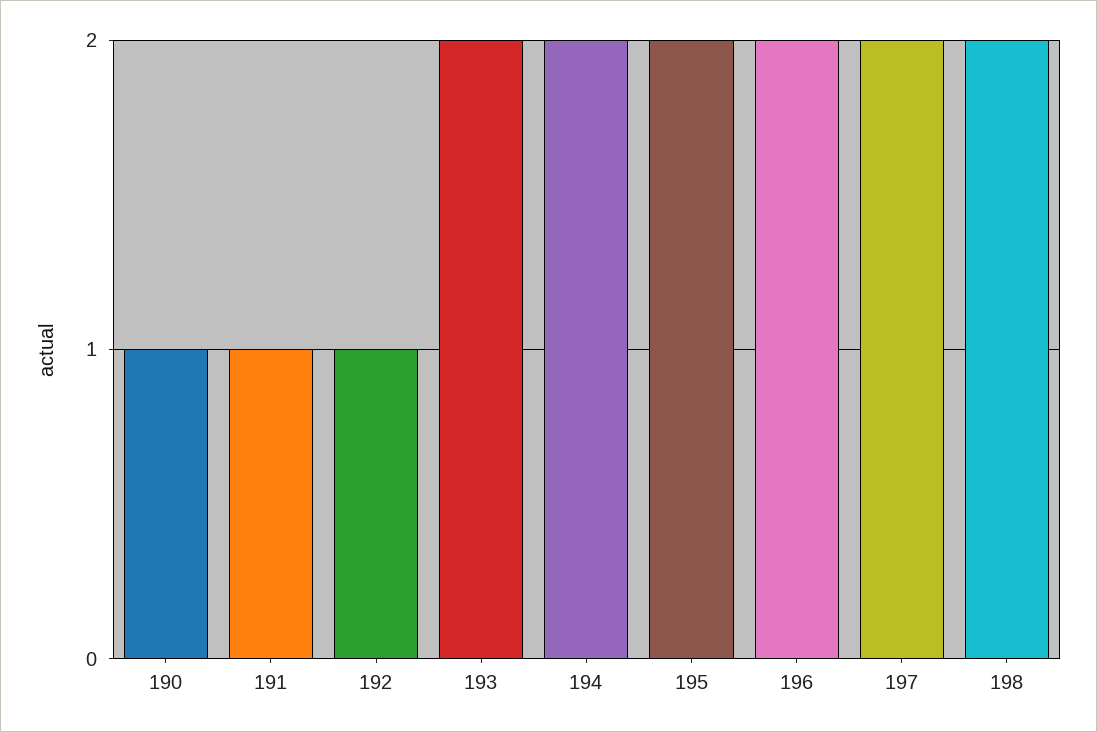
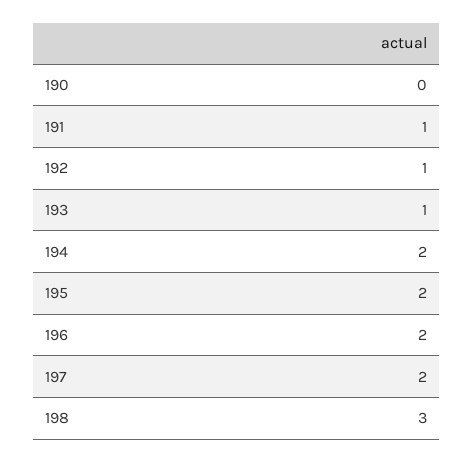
190: 1 -> 0
193: 2 -> 1
198: 2 -> 3

